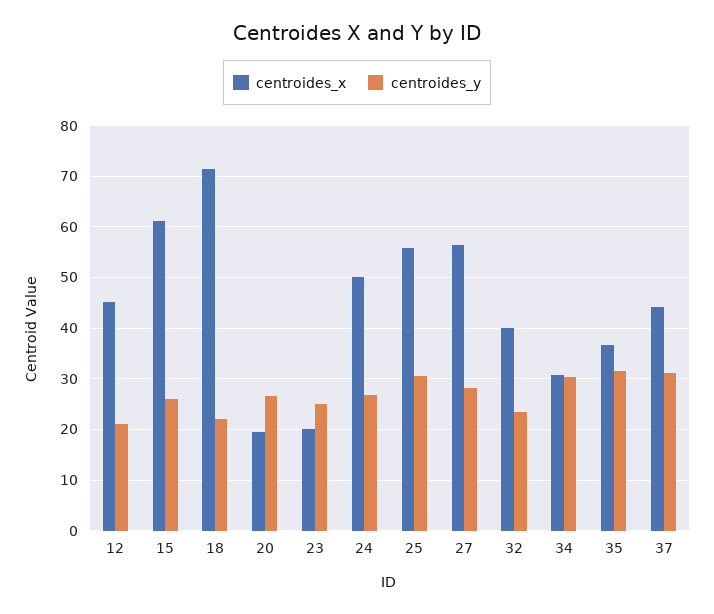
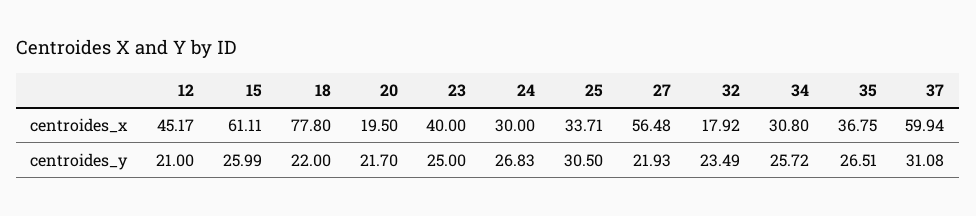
centroides_x, 18: 72 -> 77.8
centroides_y, 20: 26 -> 21.7
centroides_x, 23: 20 -> 40
centroides_x, 24: 50 -> 30
centroides_x, 25: 56 -> 33.71
centroides_y, 27: 28 -> 21.93
centroides_x, 32: 40 -> 17.92
centroides_y, 34: 30 -> 25.72
centroides_y, 35: 32 -> 26.51
centroides_x, 37: 44 -> 59.94

